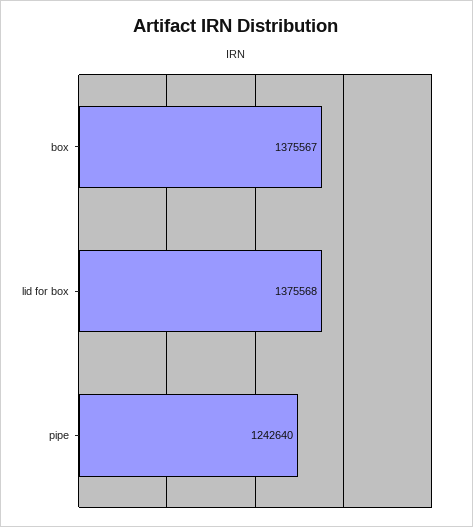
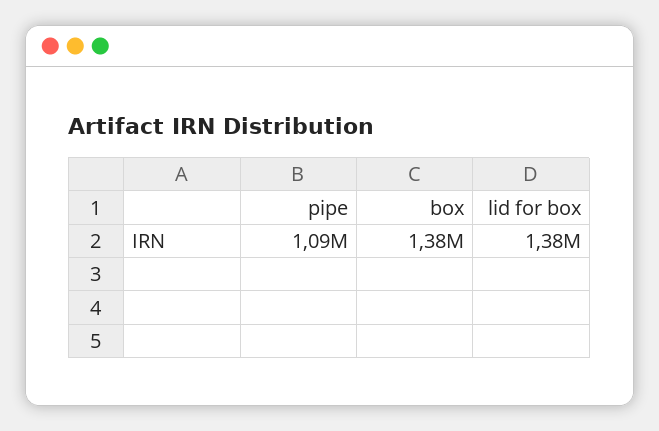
pipe: 1242640 -> 1090000

